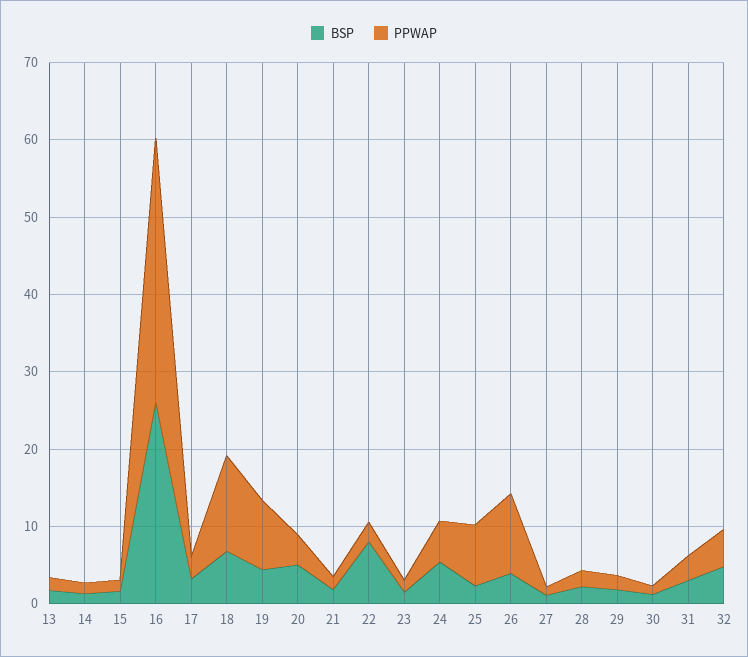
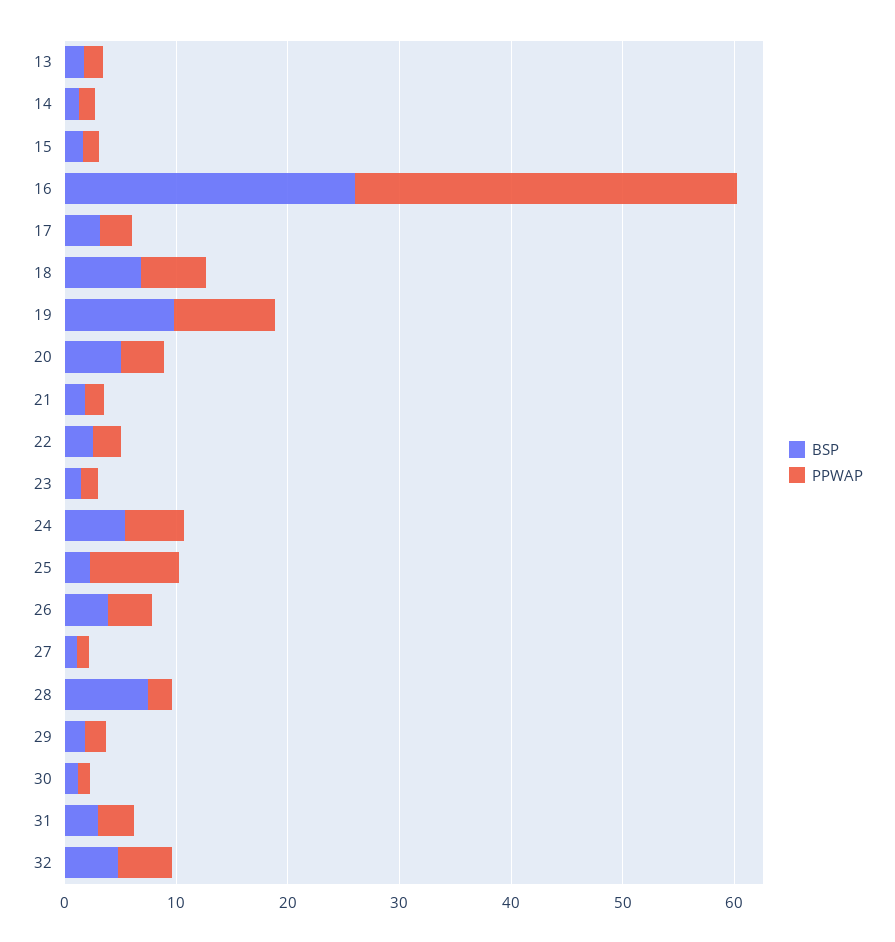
PPWAP, 18: 12 -> 6
BSP, 19: 4 -> 10
BSP, 22: 8 -> 2
PPWAP, 26: 10 -> 4
BSP, 28: 2 -> 8

